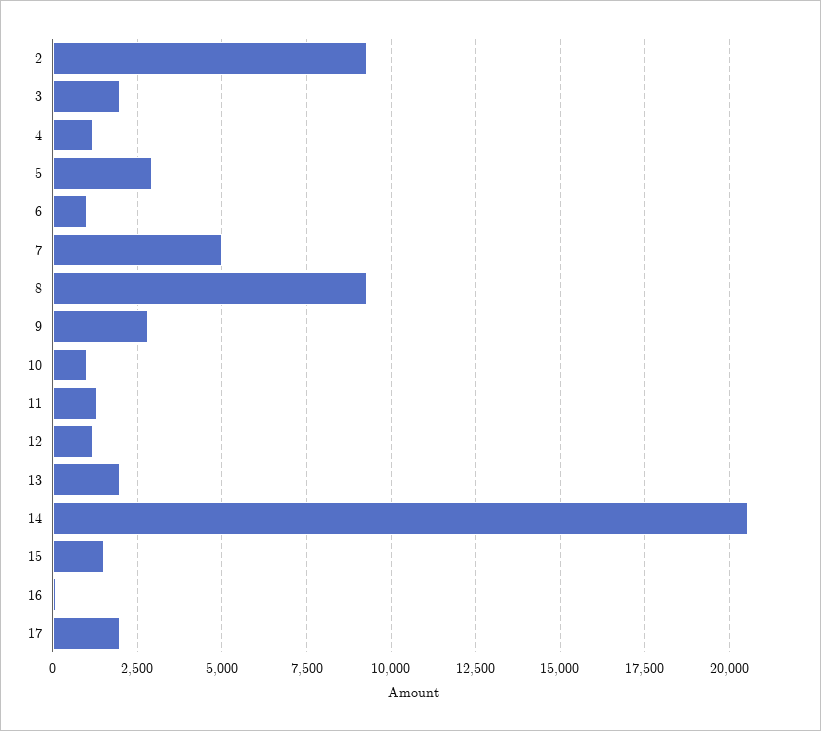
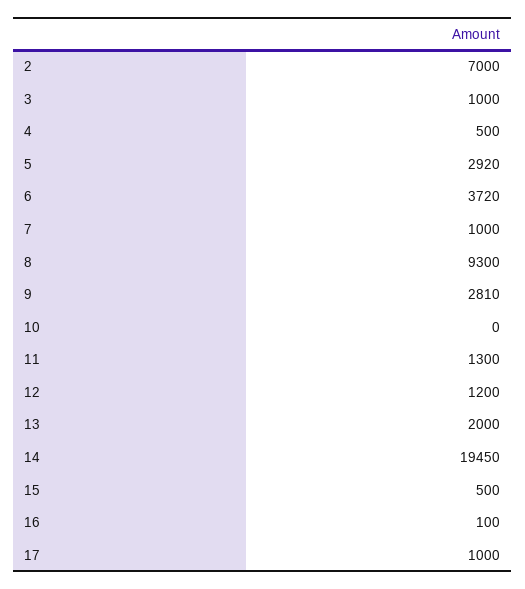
2: 9250 -> 7000
3: 2000 -> 1000
4: 1250 -> 500
6: 1000 -> 3720
7: 5000 -> 1000
10: 1000 -> 0
14: 20500 -> 19450
15: 1500 -> 500
17: 2000 -> 1000

